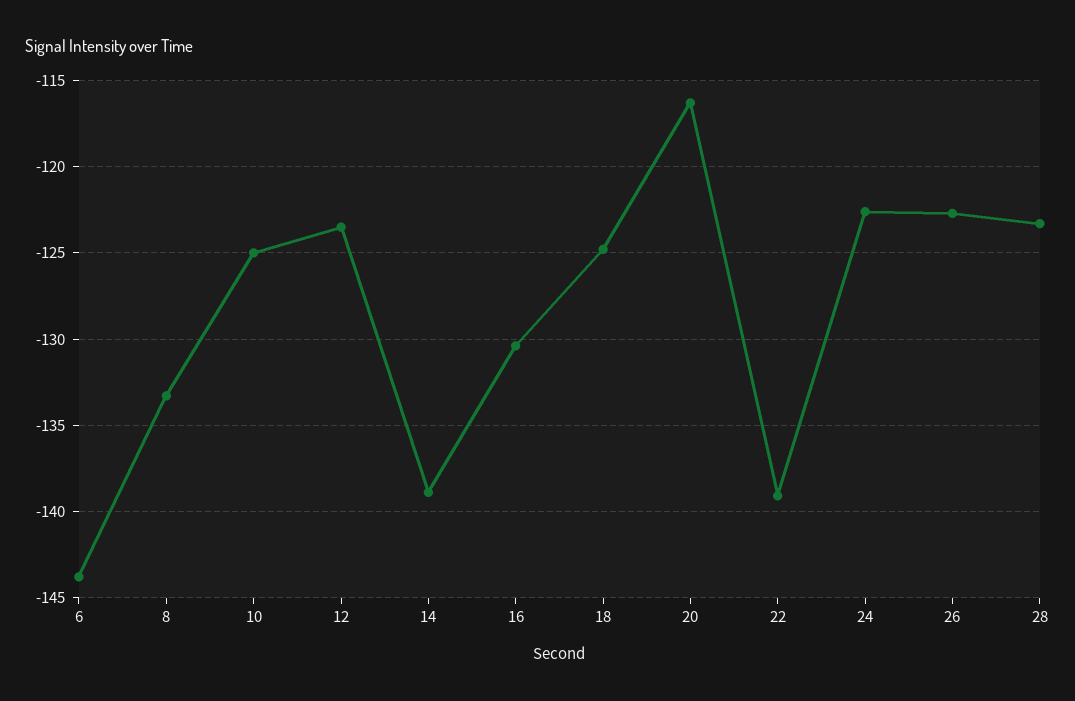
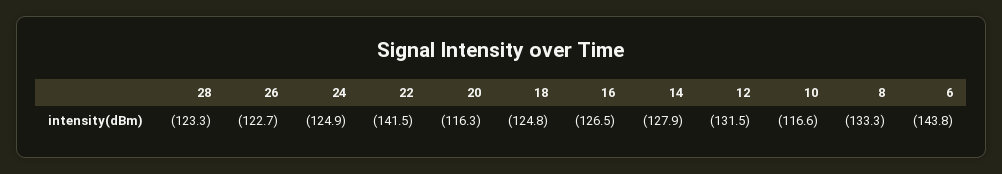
10: -125 -> -116.6
12: -123.5 -> -131.5
14: -139 -> -127.9
16: -130.5 -> -126.5
22: -139 -> -141.5
24: -122.5 -> -124.9

